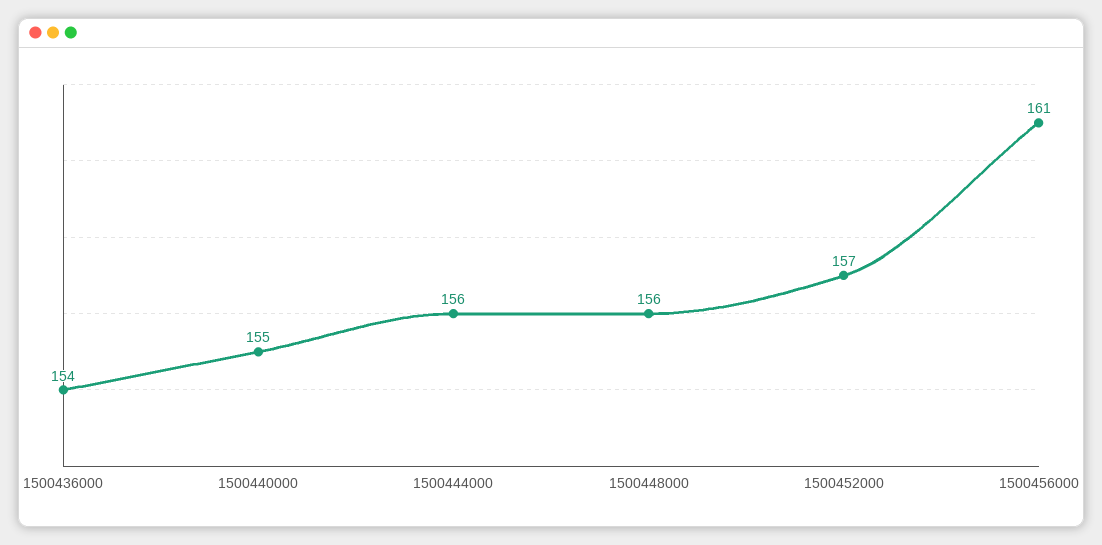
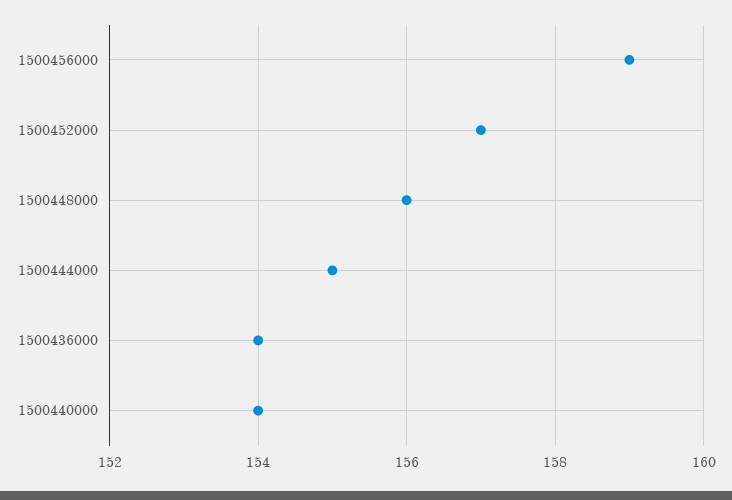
1500440000: 155 -> 154
1500444000: 156 -> 155
1500456000: 161 -> 159

